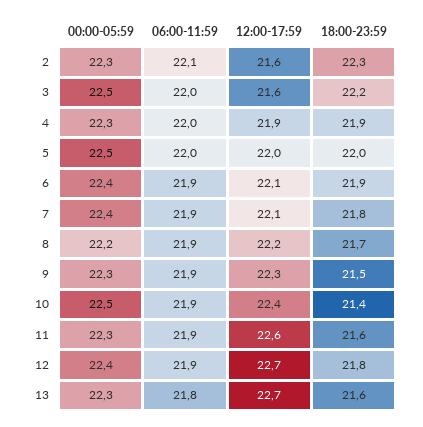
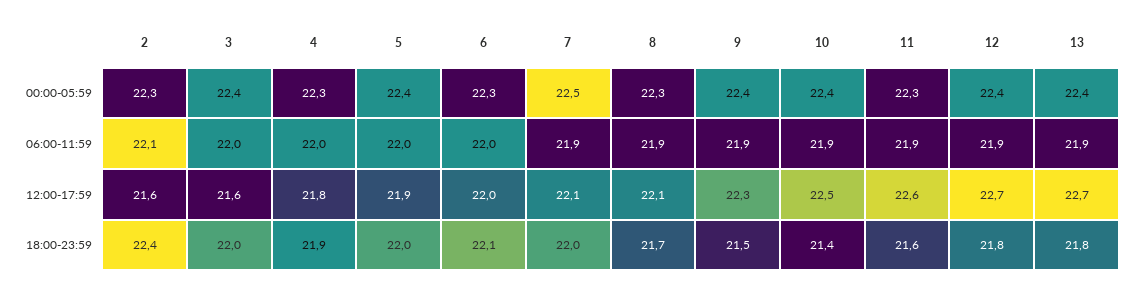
18:00-23:59, 2: 22.3 -> 22.4
00:00-05:59, 3: 22.5 -> 22.4
18:00-23:59, 3: 22.2 -> 22
12:00-17:59, 4: 21.9 -> 21.8
00:00-05:59, 5: 22.5 -> 22.4
12:00-17:59, 5: 22 -> 21.9
00:00-05:59, 6: 22.4 -> 22.3
06:00-11:59, 6: 21.9 -> 22
12:00-17:59, 6: 22.1 -> 22
18:00-23:59, 6: 21.9 -> 22.1
00:00-05:59, 7: 22.4 -> 22.5
18:00-23:59, 7: 21.8 -> 22
00:00-05:59, 8: 22.2 -> 22.3
12:00-17:59, 8: 22.2 -> 22.1
00:00-05:59, 9: 22.3 -> 22.4
00:00-05:59, 10: 22.5 -> 22.4
12:00-17:59, 10: 22.4 -> 22.5
00:00-05:59, 13: 22.3 -> 22.4
06:00-11:59, 13: 21.8 -> 21.9
18:00-23:59, 13: 21.6 -> 21.8

